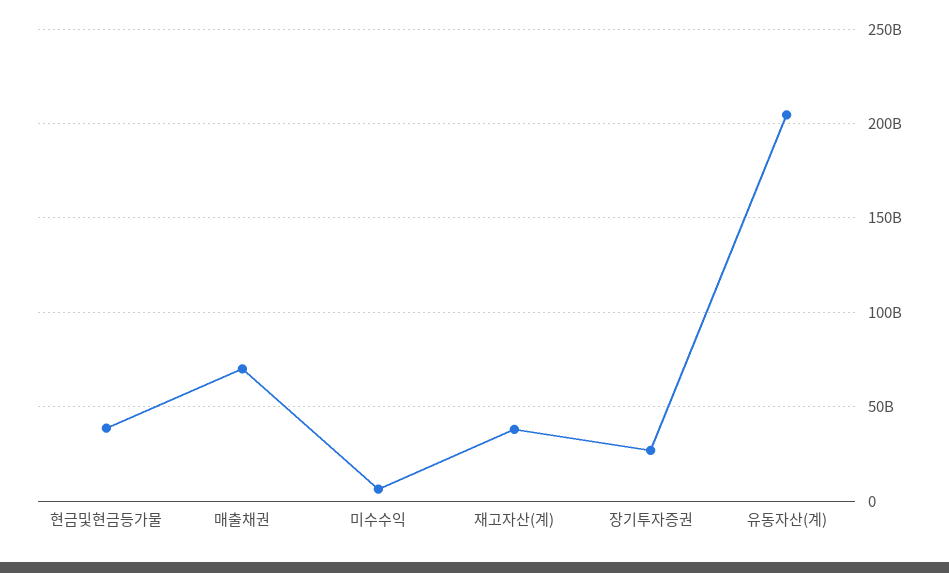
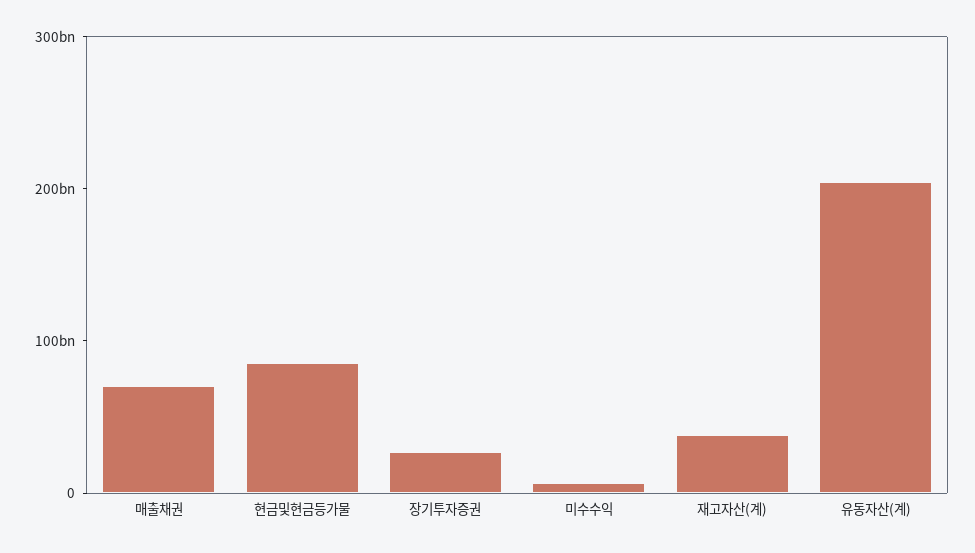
현금및현금등가물: 40000000000 -> 80000000000

